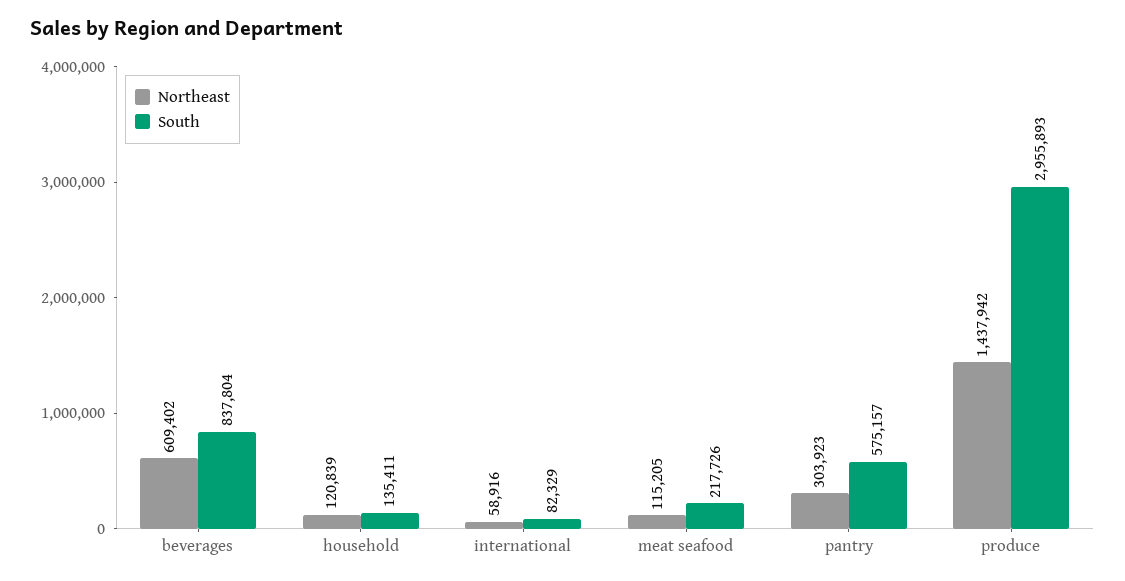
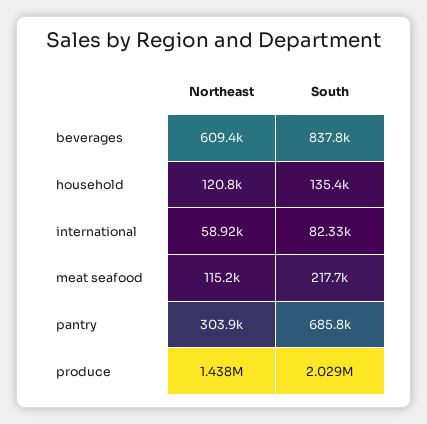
South, pantry: 575157 -> 685800
South, produce: 2955893 -> 2029000

